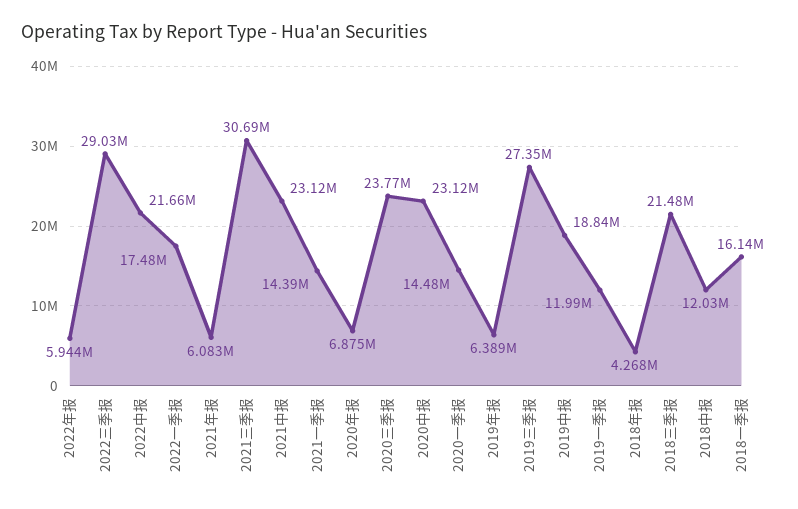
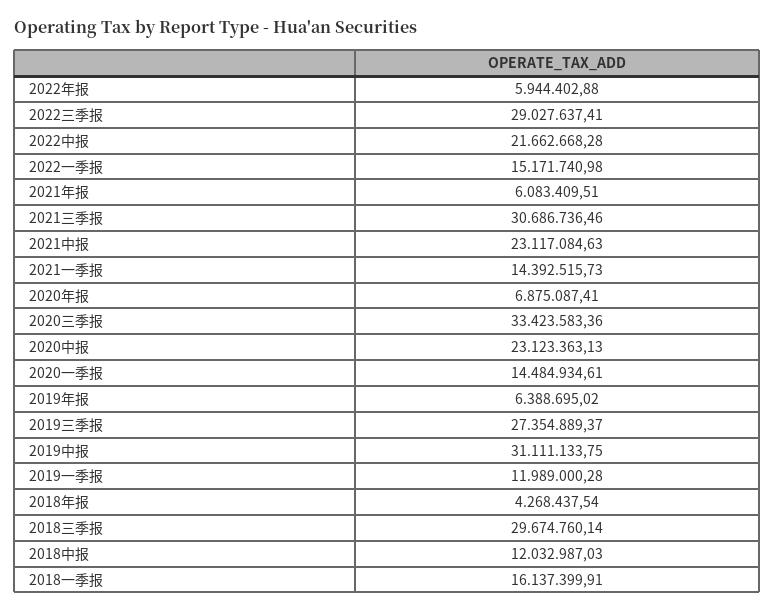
2022一季报: 17480000 -> 15171740.98
2020三季报: 23770000 -> 33423583.36
2019中报: 18840000 -> 31111133.75
2018三季报: 21480000 -> 29674760.14

